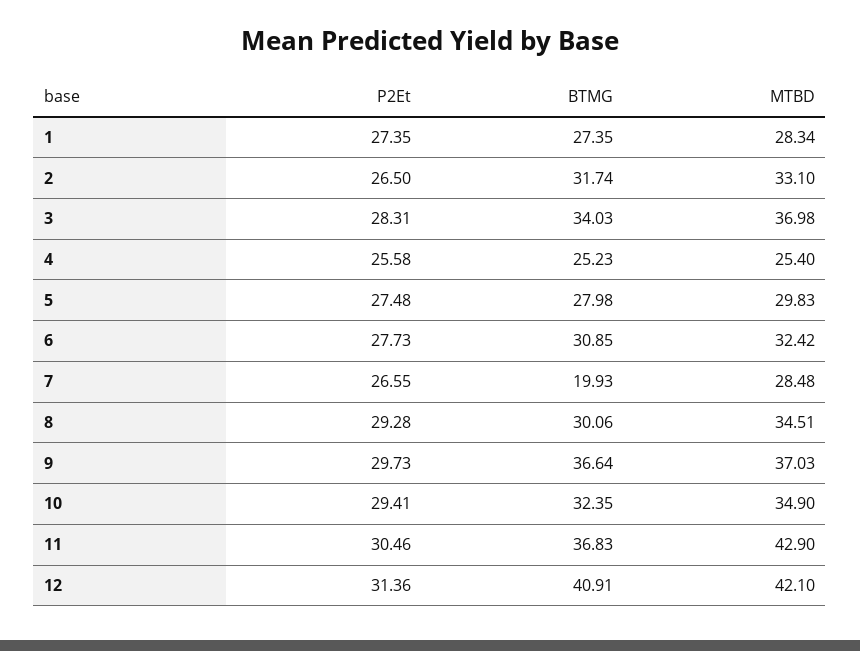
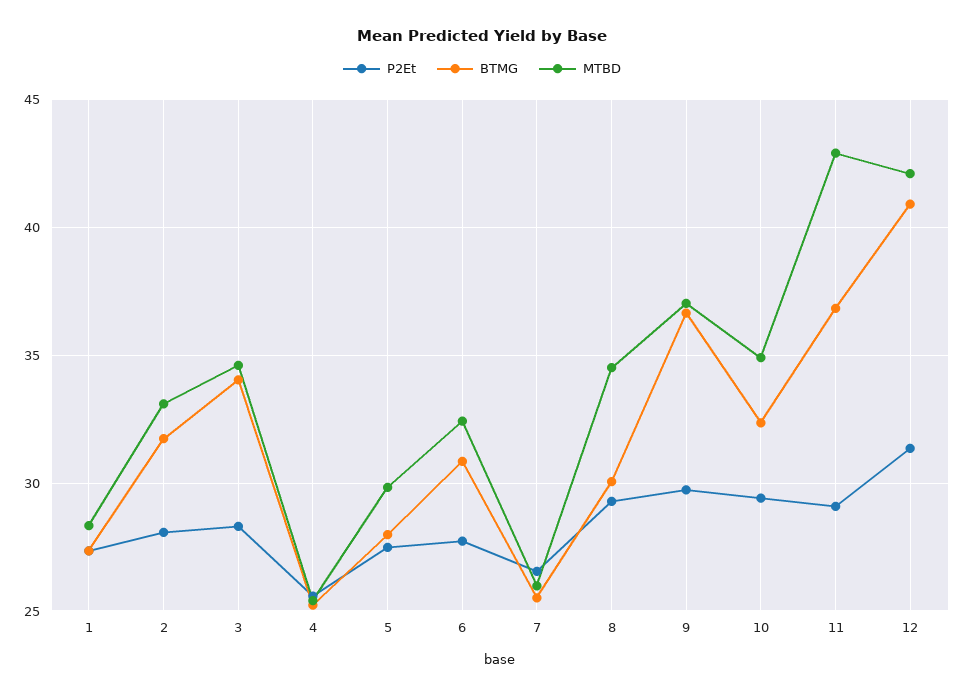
P2Et, 2: 26.5 -> 28
MTBD, 3: 36.98 -> 34.5
BTMG, 7: 19.93 -> 25.5
MTBD, 7: 28.48 -> 26
P2Et, 11: 30.46 -> 29

